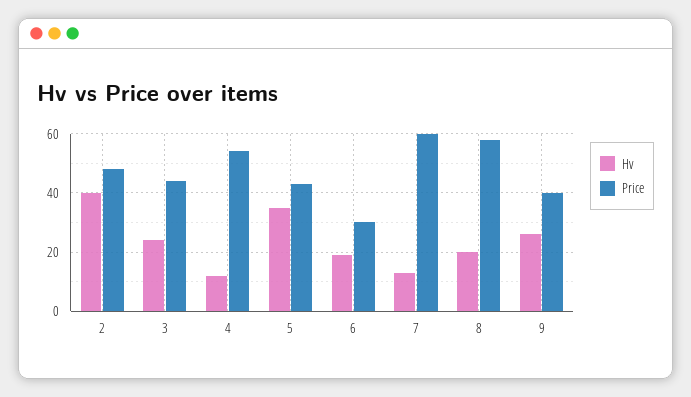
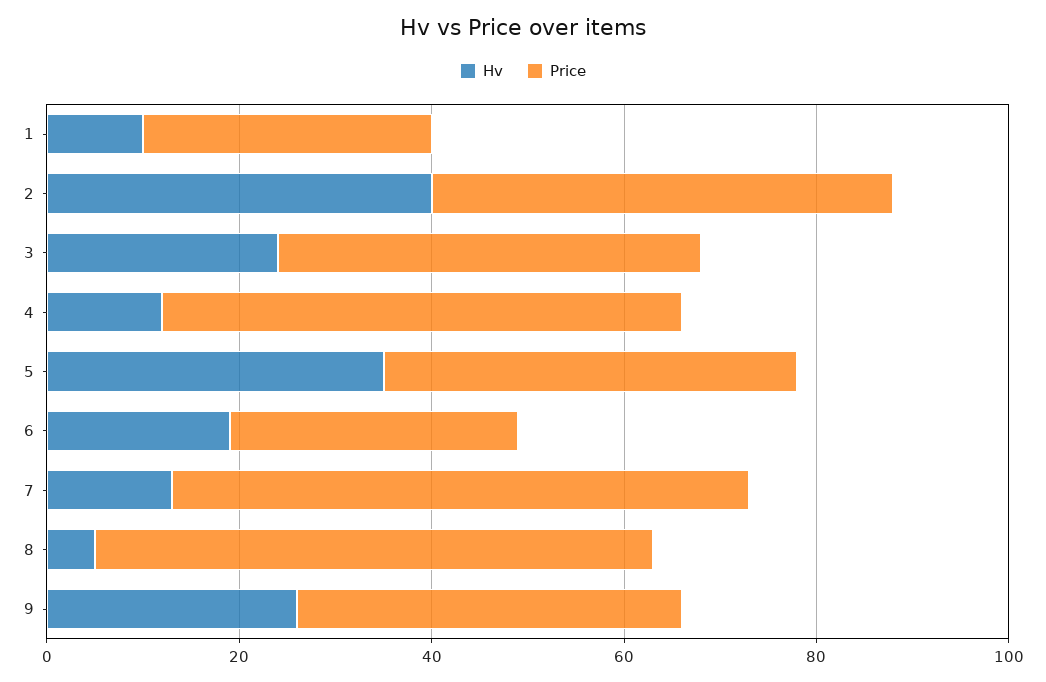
Hv, 8: 20 -> 5
Hv, 1: none -> 10
Price, 1: none -> 30

